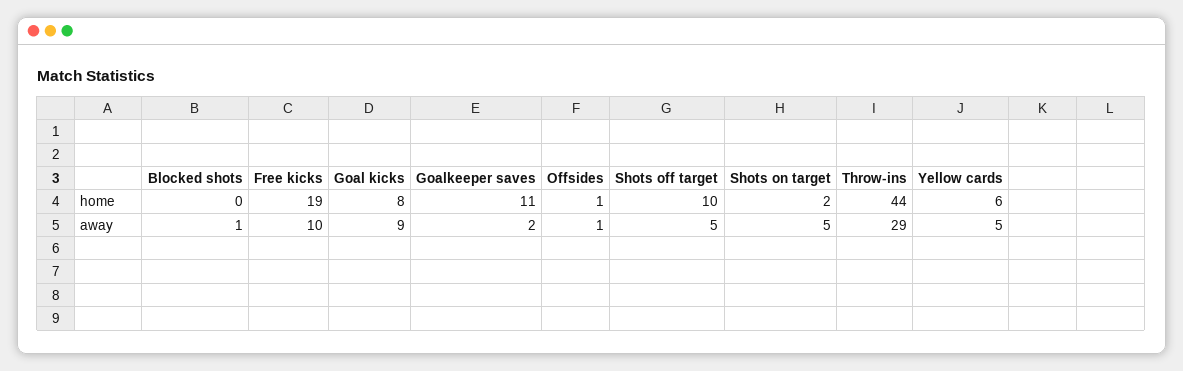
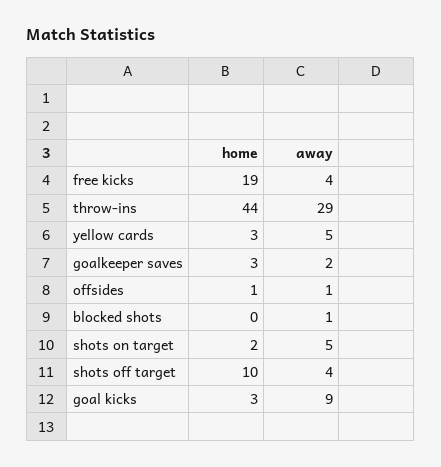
Goal kicks, home: 8 -> 3
Goalkeeper saves, home: 11 -> 3
Yellow cards, home: 6 -> 3
Free kicks, away: 10 -> 4
Shots off target, away: 5 -> 4

